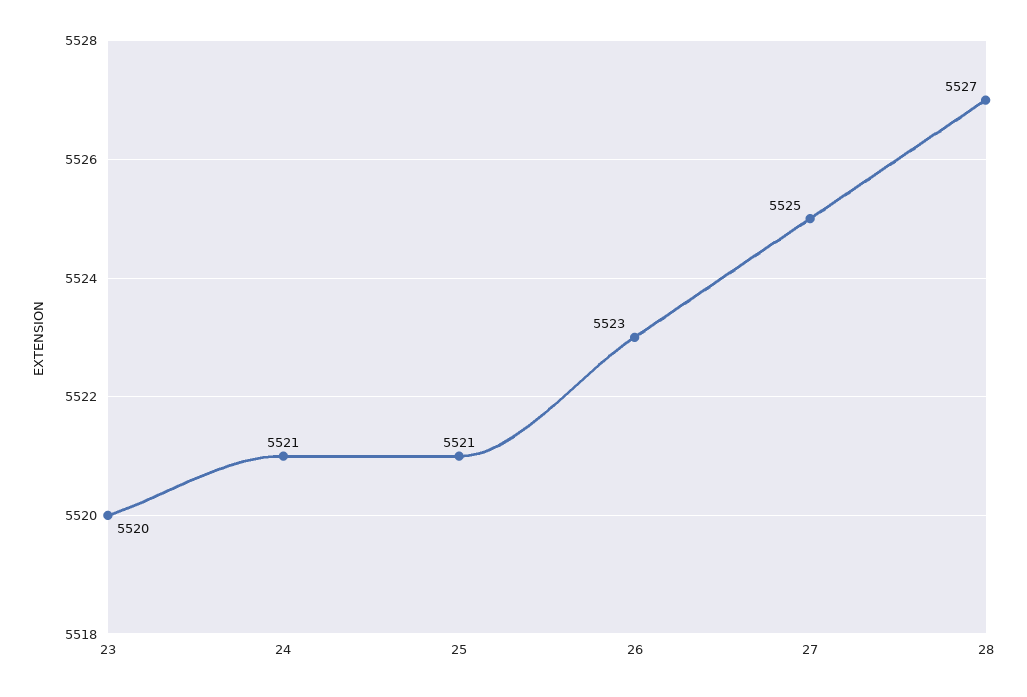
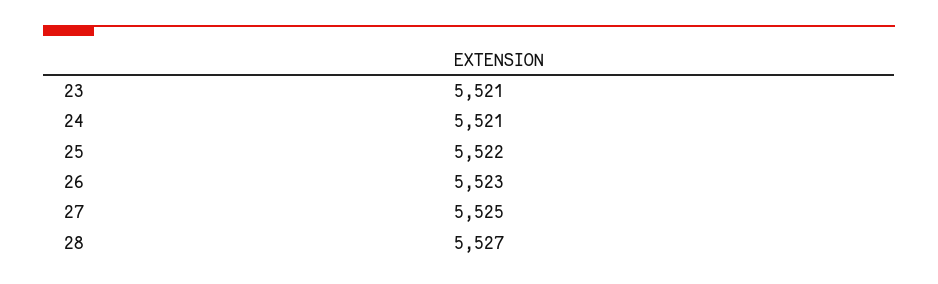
23: 5520 -> 5521
25: 5521 -> 5522

